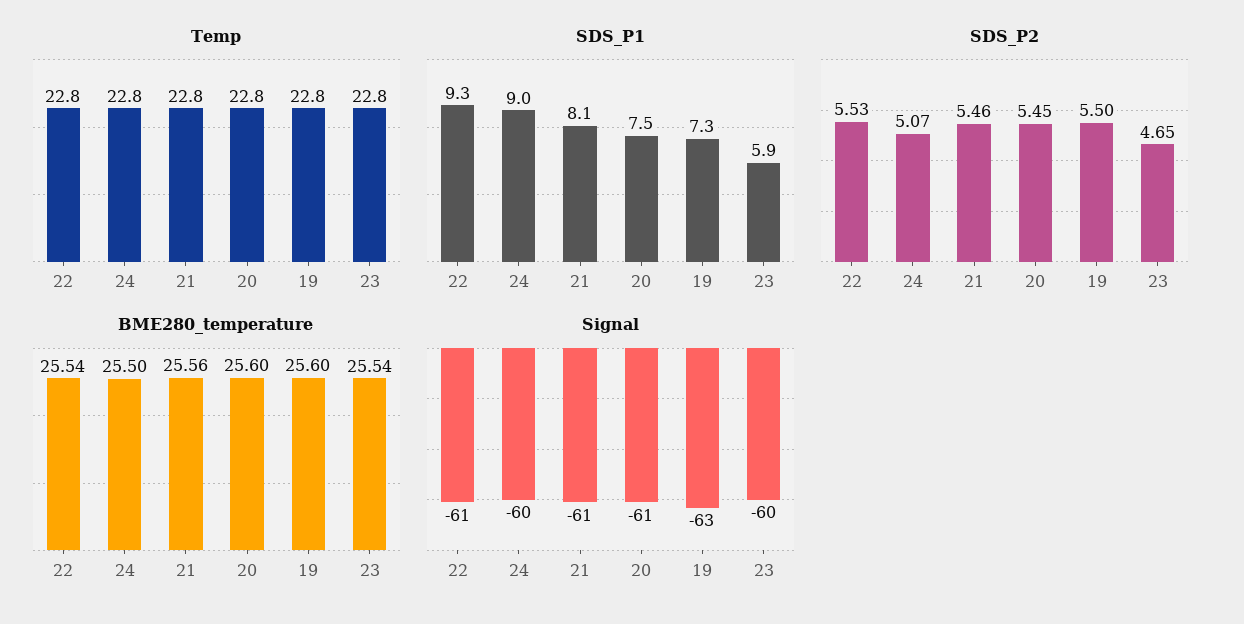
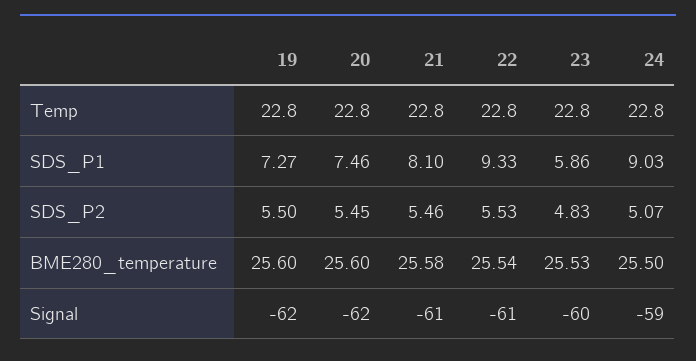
SDS_P2, 23: 4.65 -> 4.83
BME280_temperature, 21: 25.56 -> 25.58
BME280_temperature, 23: 25.54 -> 25.53
Signal, 24: -60 -> -59
Signal, 20: -61 -> -62
Signal, 19: -63 -> -62

